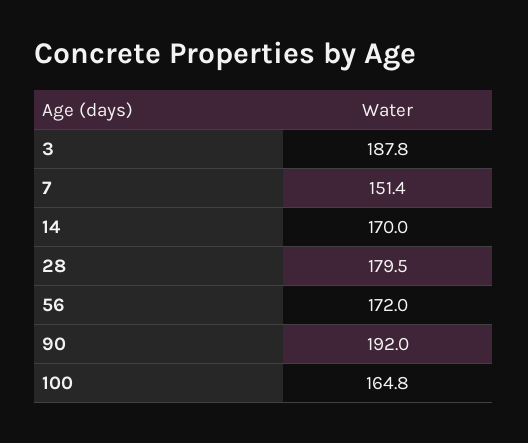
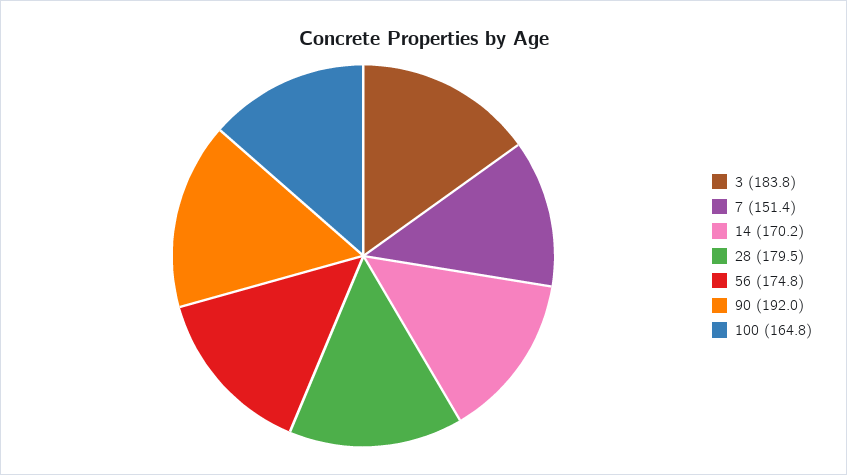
3: 187.8 -> 183.8
14: 170 -> 170.2
56: 172 -> 174.8

